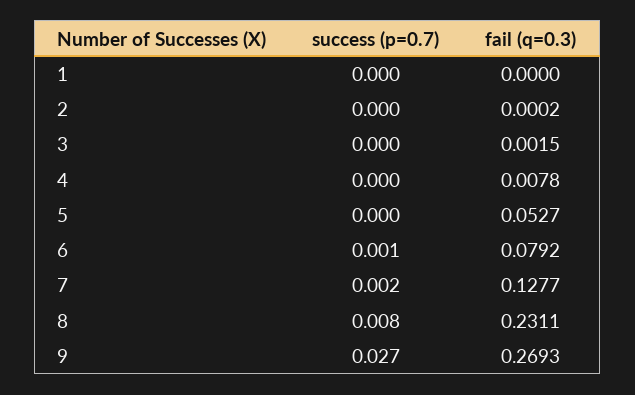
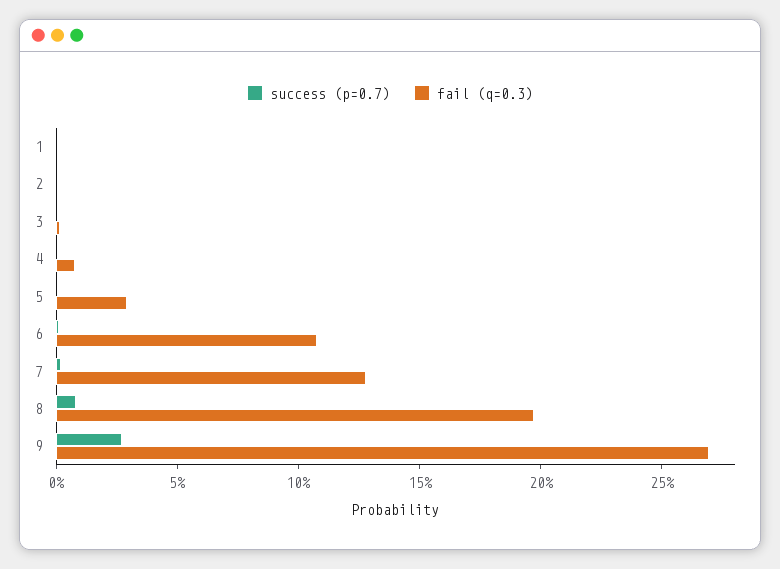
fail (q=0.3), 5: 0.0527 -> 0.03
fail (q=0.3), 6: 0.0792 -> 0.11
fail (q=0.3), 8: 0.2311 -> 0.2

